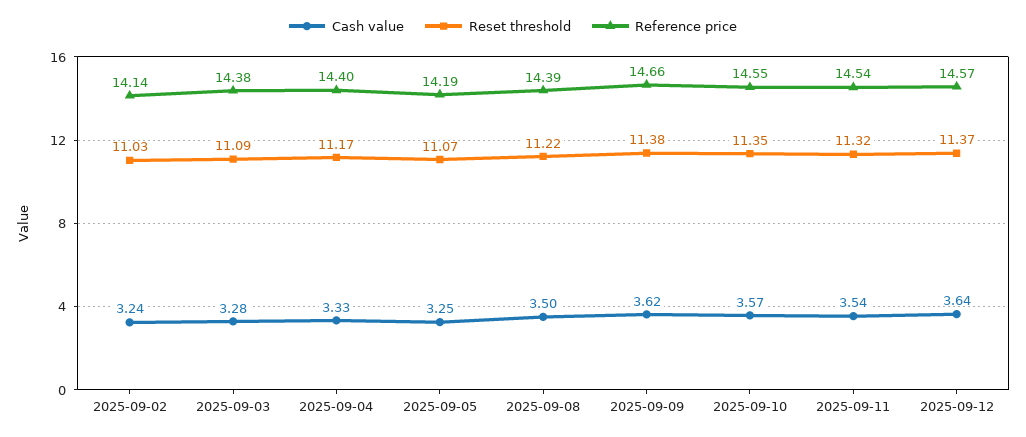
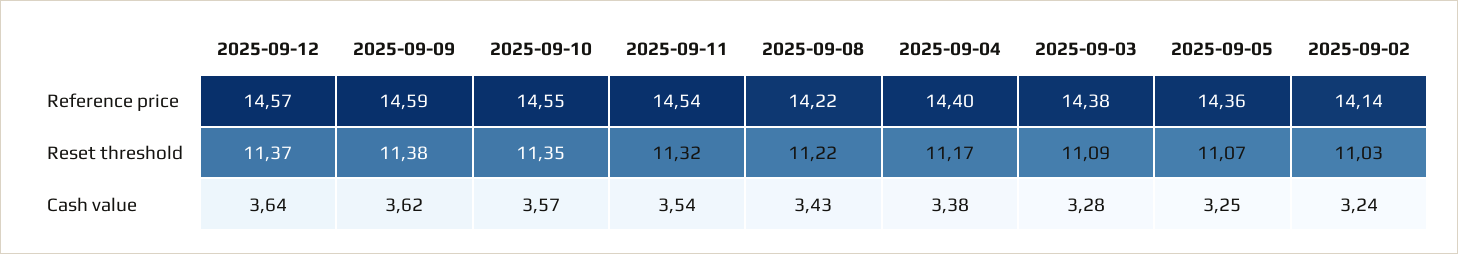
Cash value, 2025-09-04: 3.33 -> 3.38
Reference price, 2025-09-05: 14.19 -> 14.36
Cash value, 2025-09-08: 3.5 -> 3.43
Reference price, 2025-09-08: 14.39 -> 14.22
Reference price, 2025-09-09: 14.66 -> 14.59

